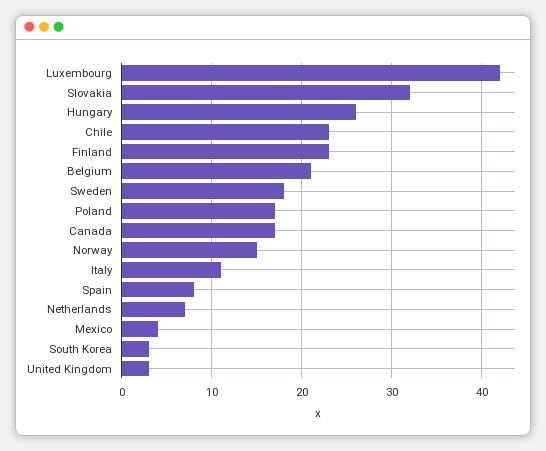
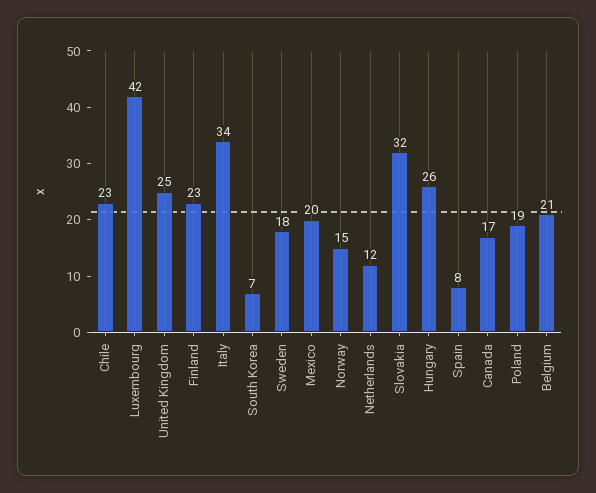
Poland: 17 -> 19
Italy: 11 -> 34
Netherlands: 7 -> 12
Mexico: 4 -> 20
South Korea: 3 -> 7
United Kingdom: 3 -> 25

